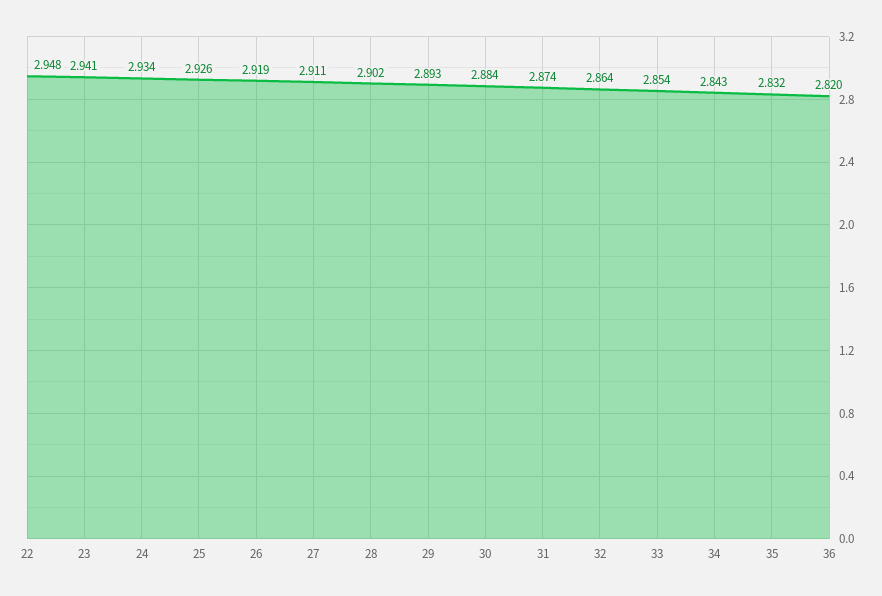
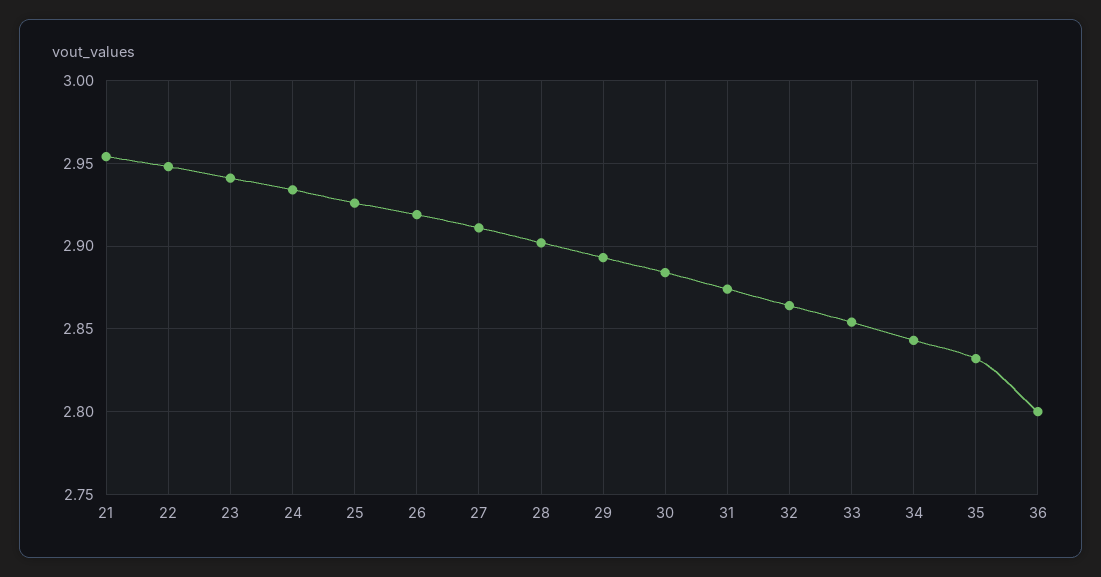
36: 2.82 -> 2.8
21: none -> 2.955

